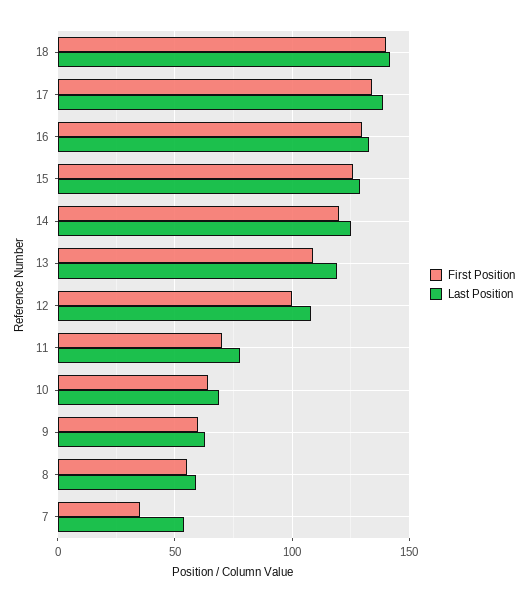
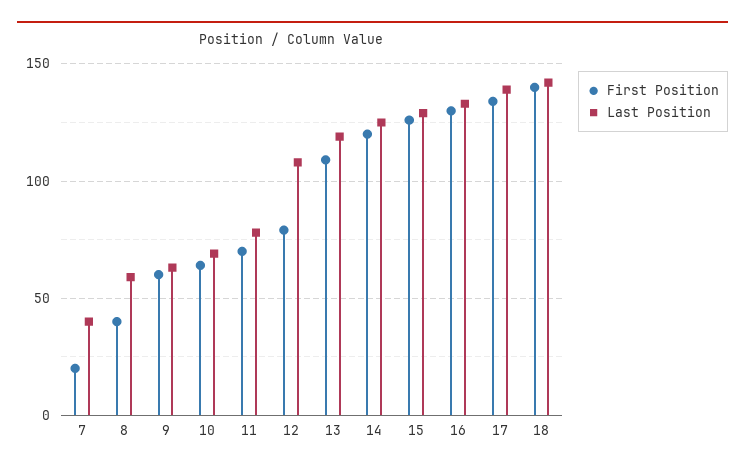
First Position, 12: 100 -> 80
First Position, 8: 55 -> 40
First Position, 7: 35 -> 20
Last Position, 7: 55 -> 40

